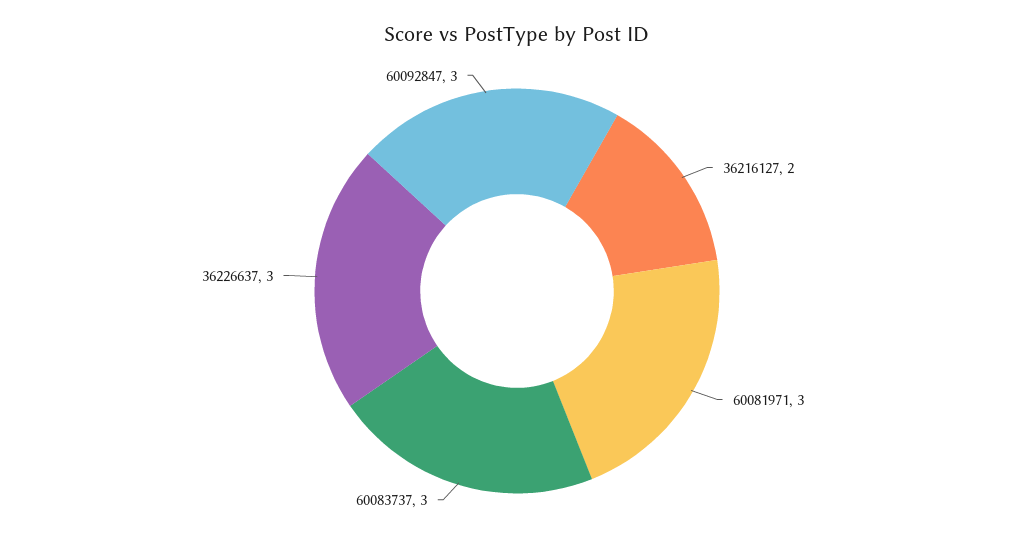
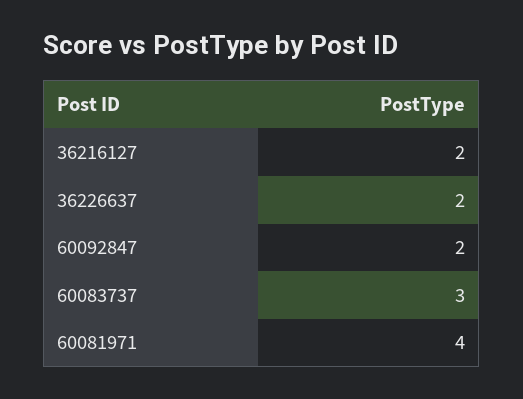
60081971: 3 -> 4
36226637: 3 -> 2
60092847: 3 -> 2

